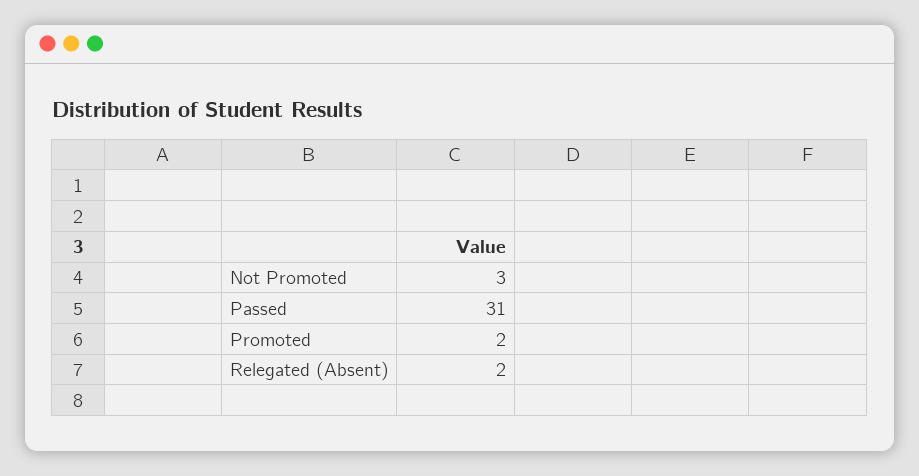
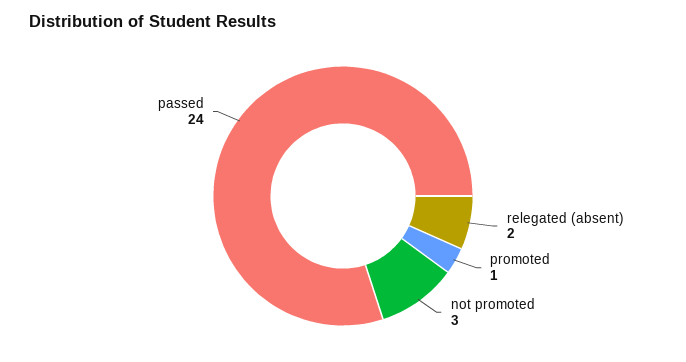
Passed: 31 -> 24
Promoted: 2 -> 1

